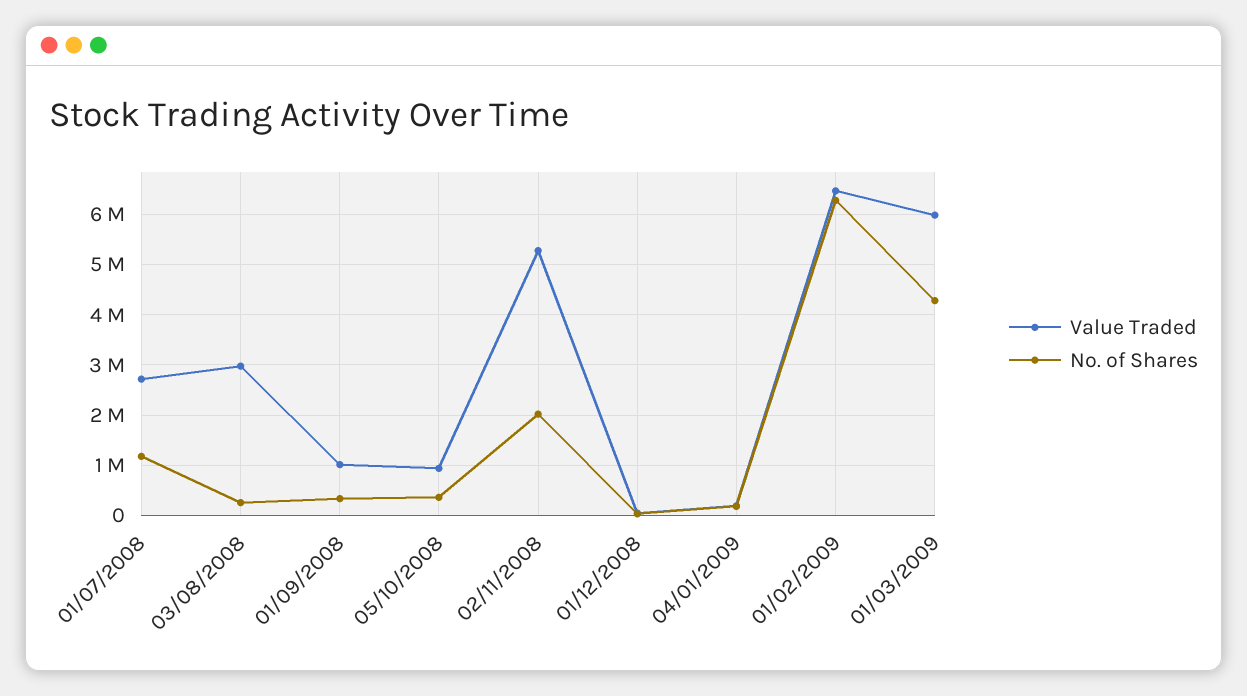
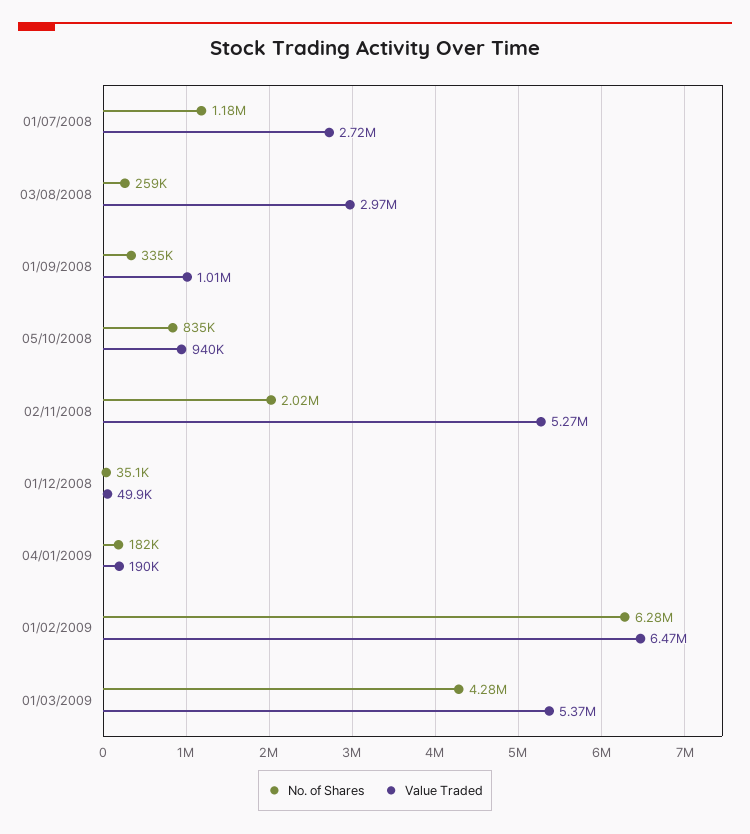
No. of Shares, 05/10/2008: 400000 -> 835000
Value Traded, 01/03/2009: 6000000 -> 5370000

